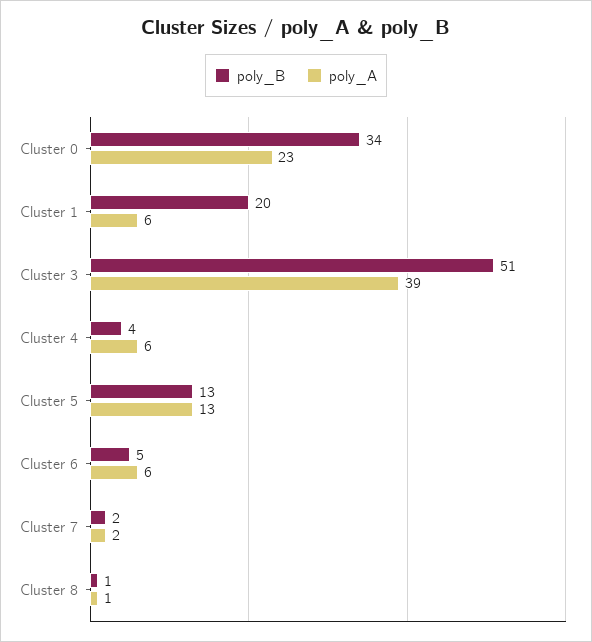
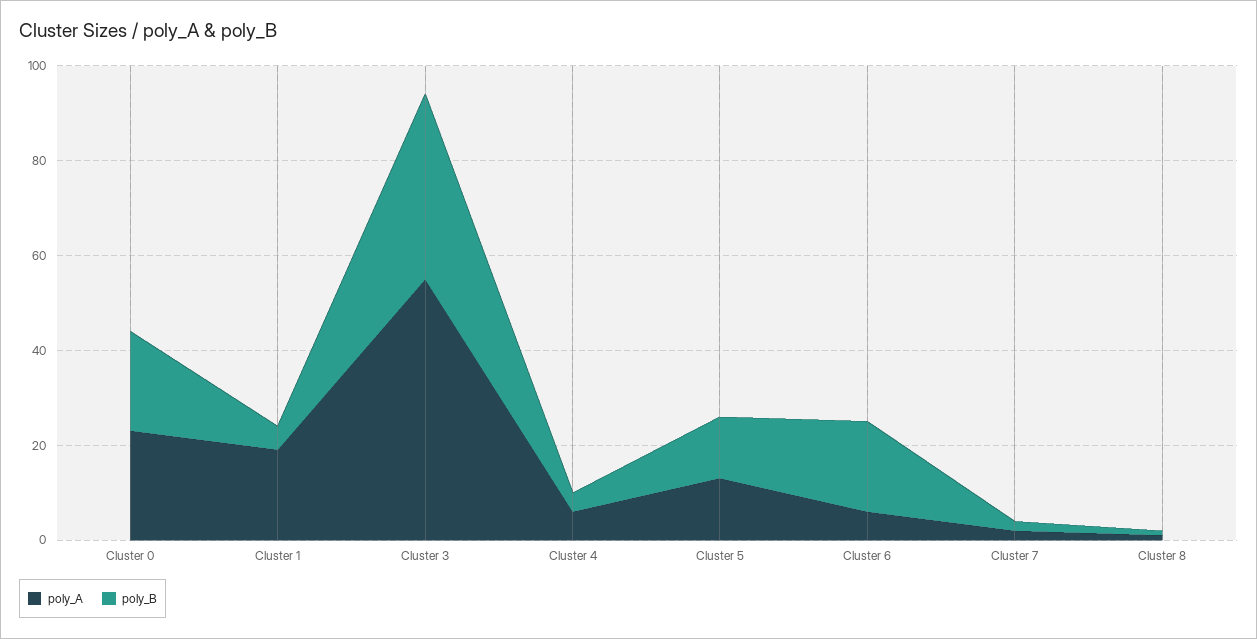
poly_B, Cluster 0: 34 -> 20
poly_B, Cluster 1: 20 -> 5
poly_A, Cluster 1: 6 -> 20
poly_B, Cluster 3: 51 -> 40
poly_A, Cluster 3: 39 -> 55
poly_B, Cluster 6: 5 -> 20

